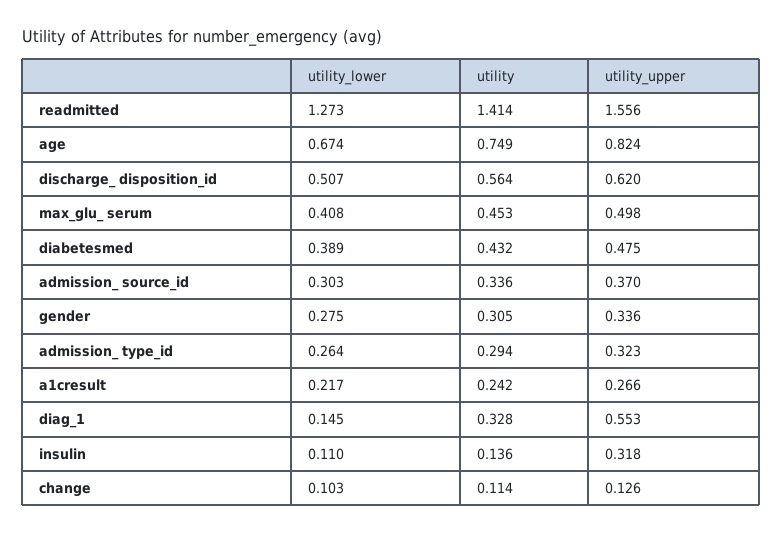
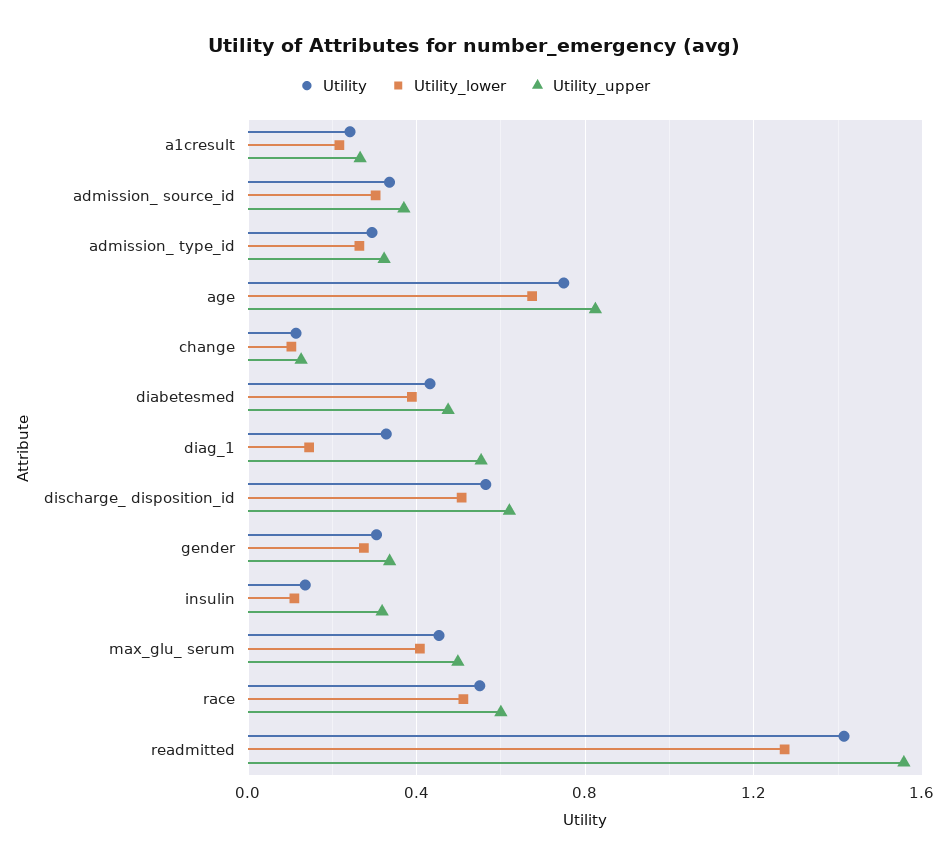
utility, race: none -> 0.55
utility_lower, race: none -> 0.5
utility_upper, race: none -> 0.6

